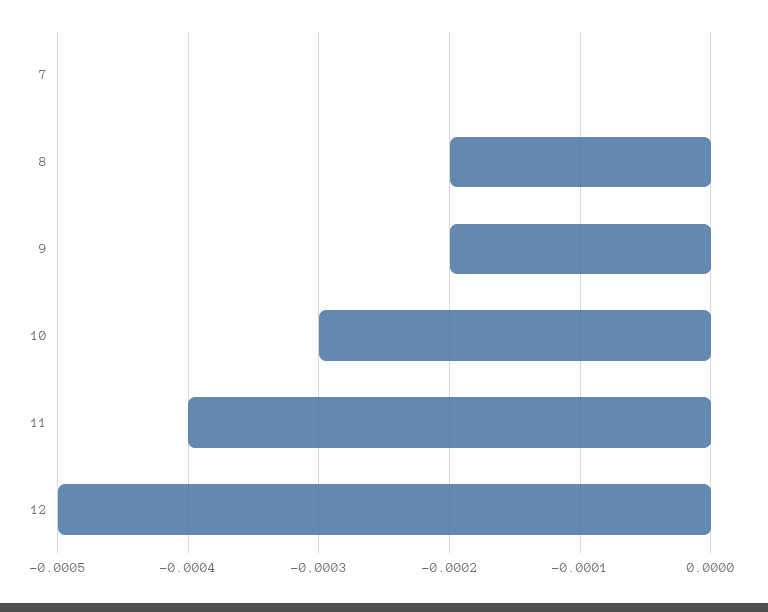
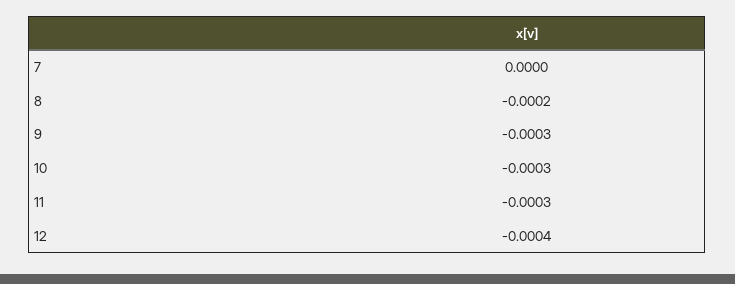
9: -0.0002 -> -0.0003
11: -0.0004 -> -0.0003
12: -0.0005 -> -0.0004

